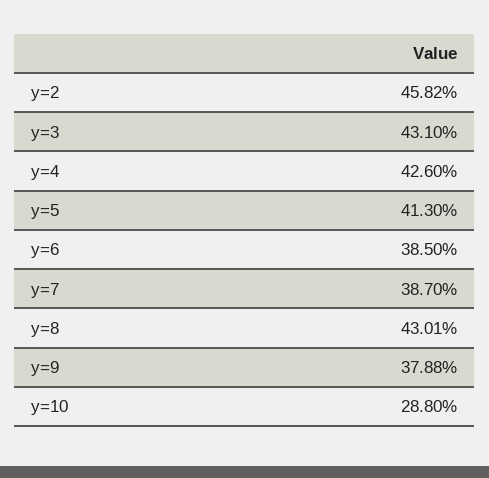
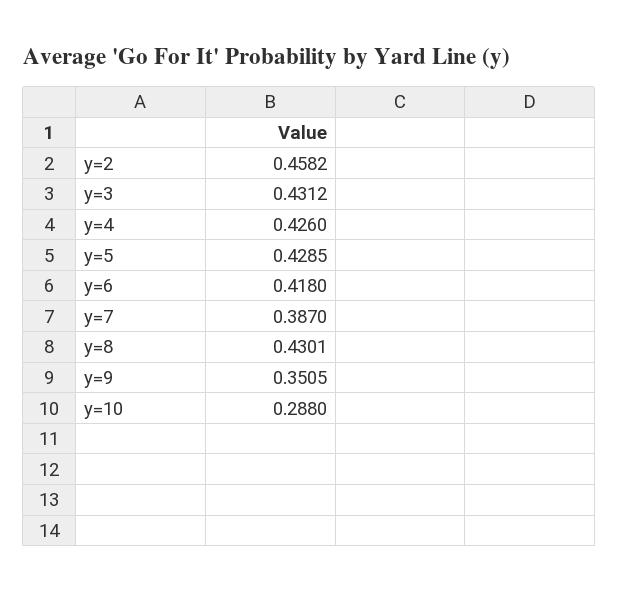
y=3: 0.431 -> 0.4312
y=5: 0.413 -> 0.4285
y=6: 0.385 -> 0.418
y=9: 0.3788 -> 0.3505

